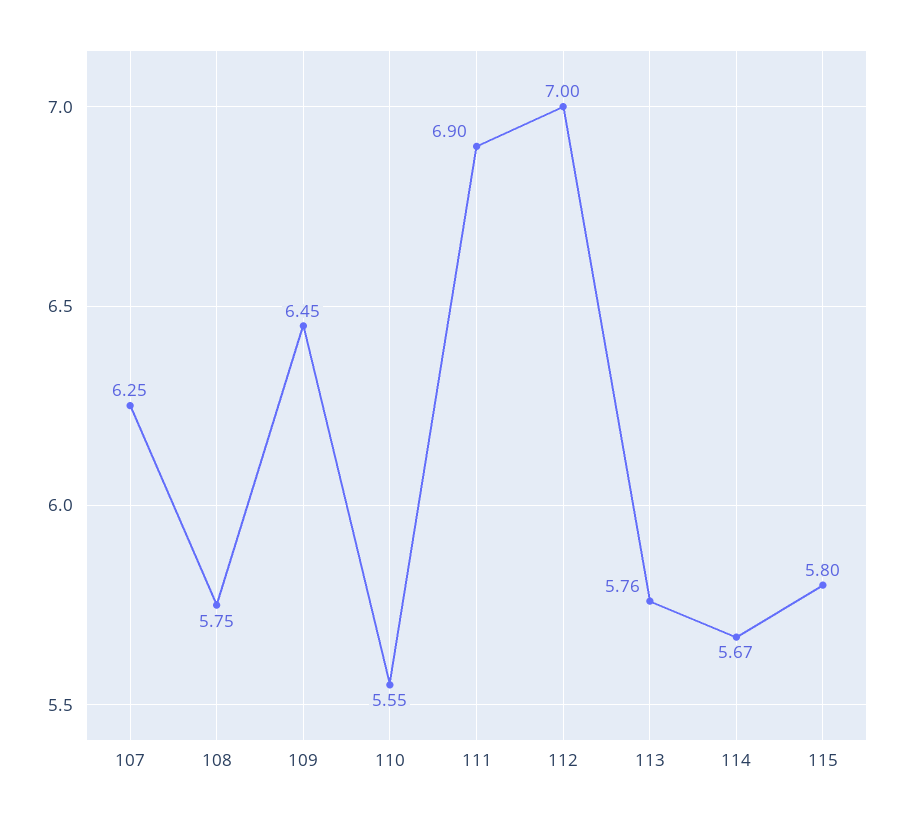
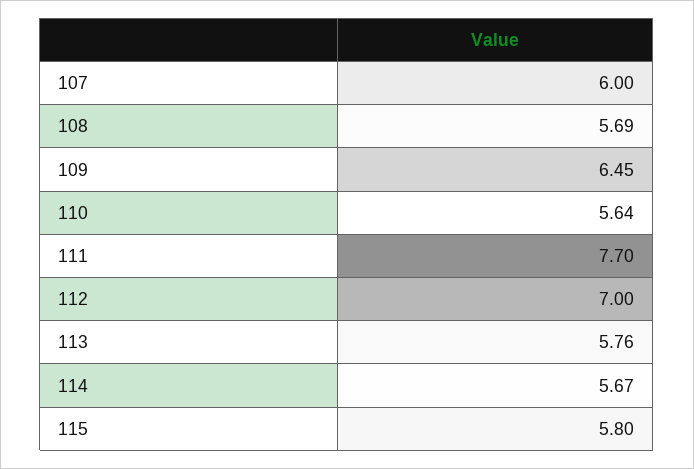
107: 6.25 -> 6
108: 5.75 -> 5.69
110: 5.55 -> 5.64
111: 6.9 -> 7.7

